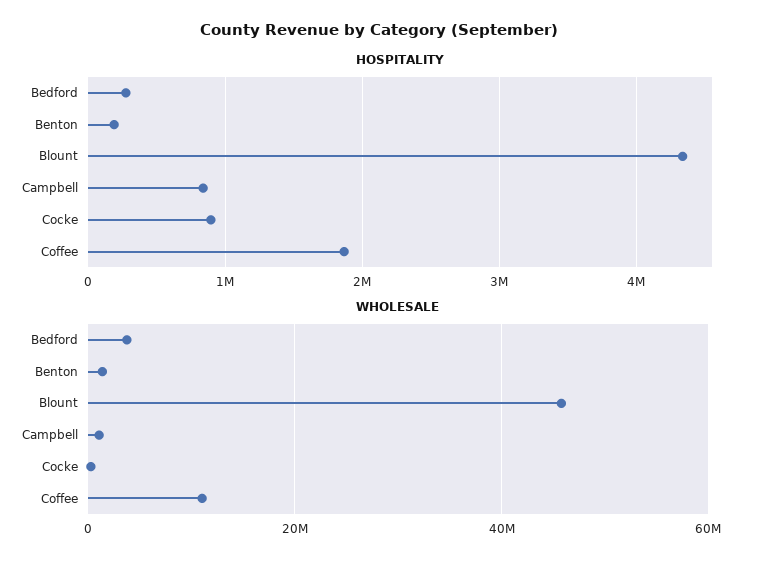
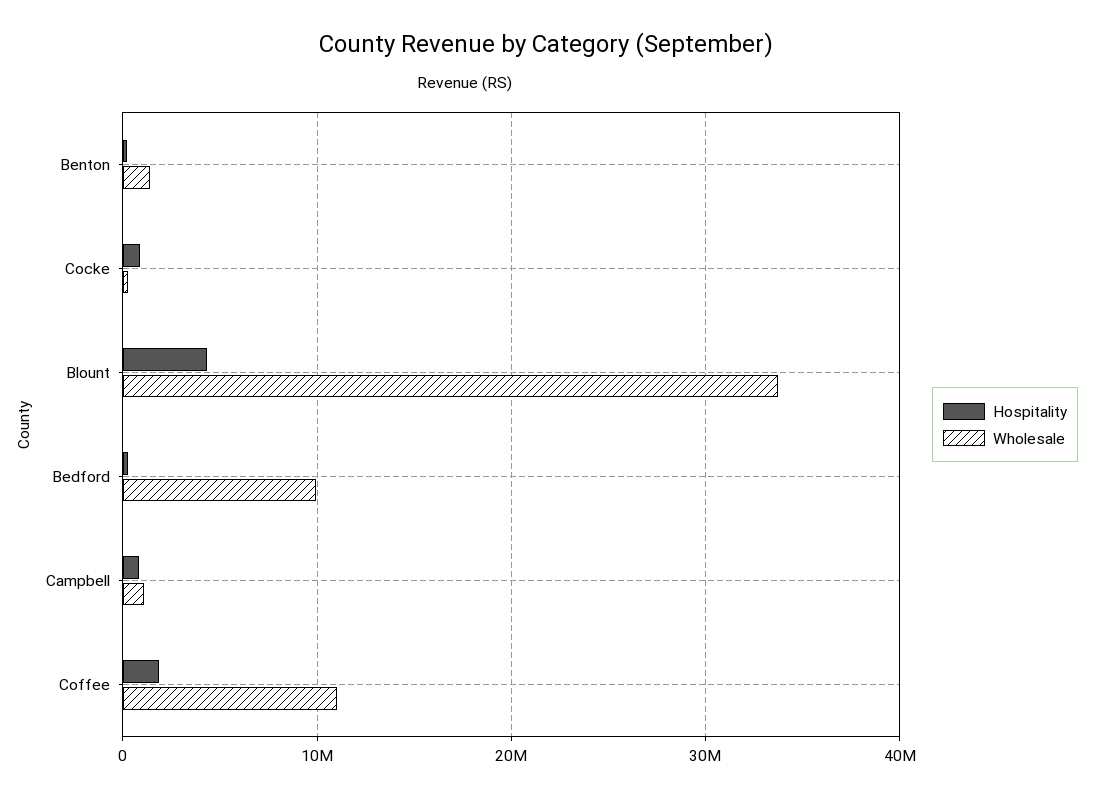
WHOLESALE, Bedford: 4000000 -> 10000000
WHOLESALE, Blount: 46000000 -> 34000000

